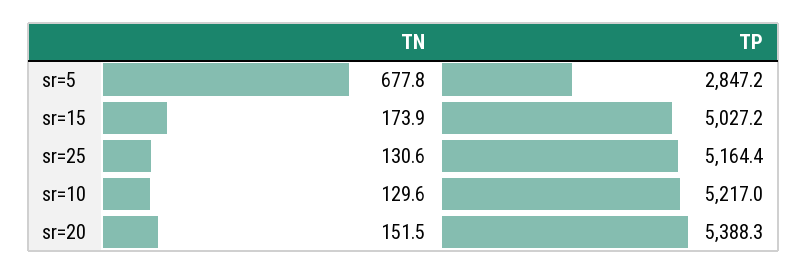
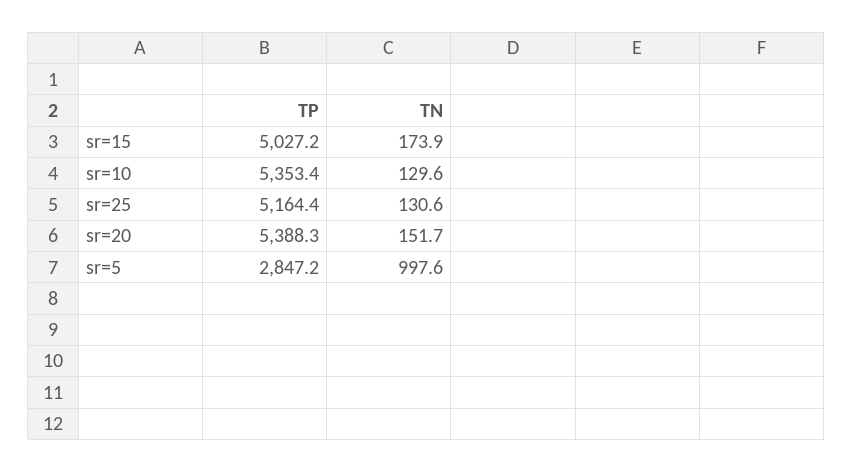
TN, sr=5: 677.8 -> 997.6
TP, sr=10: 5217 -> 5353.4
TN, sr=20: 151.5 -> 151.7

